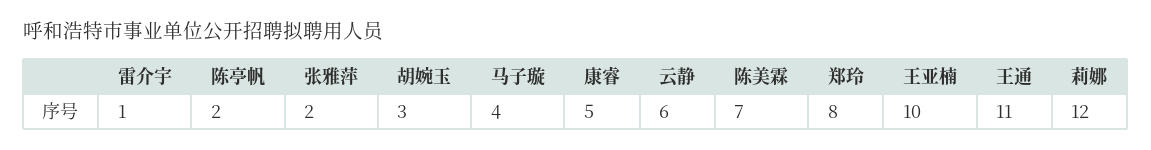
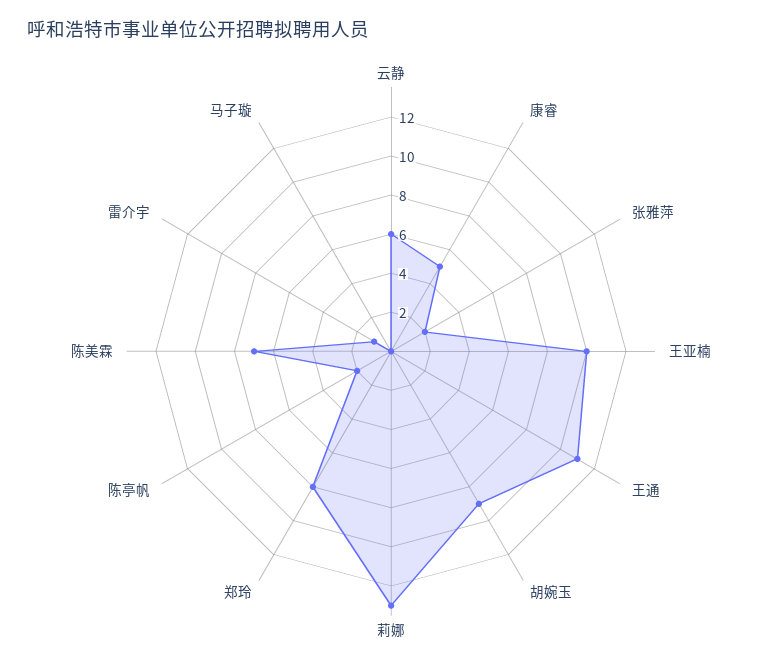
胡婉玉: 3 -> 9
马子璇: 4 -> 0
莉娜: 12 -> 13

